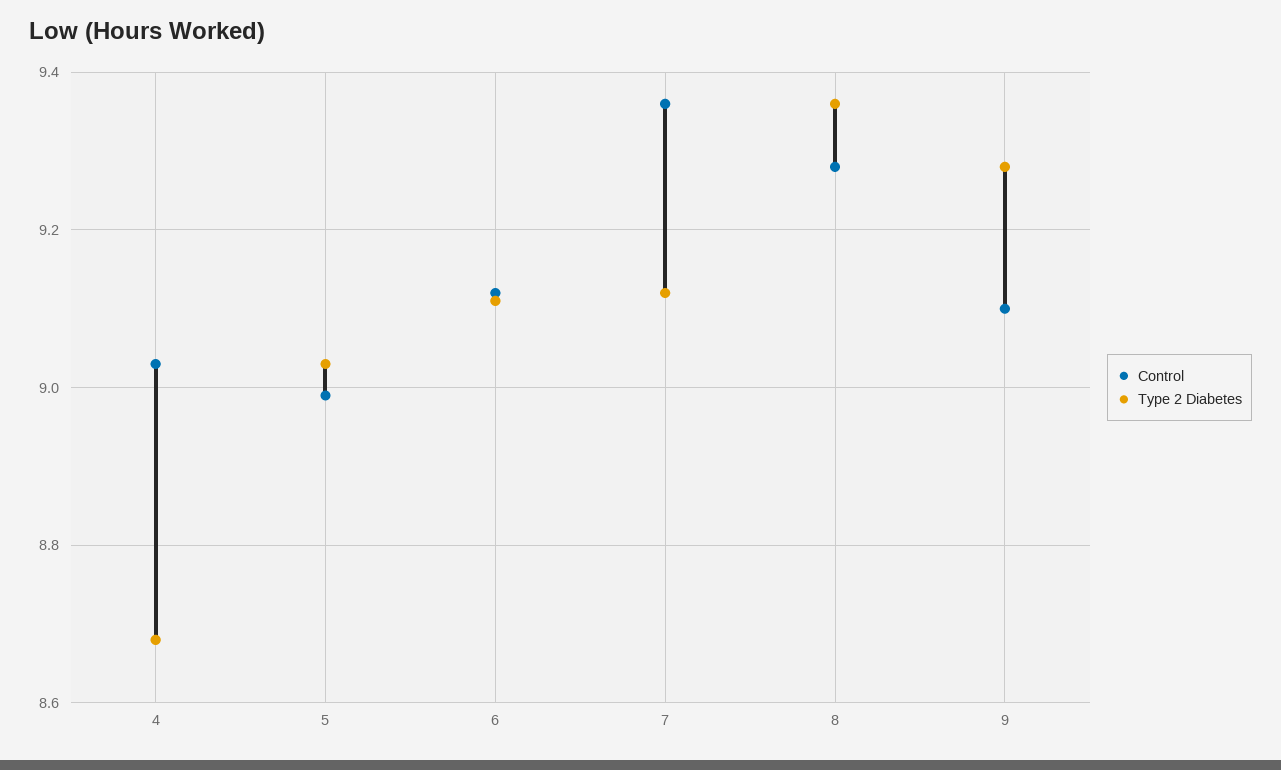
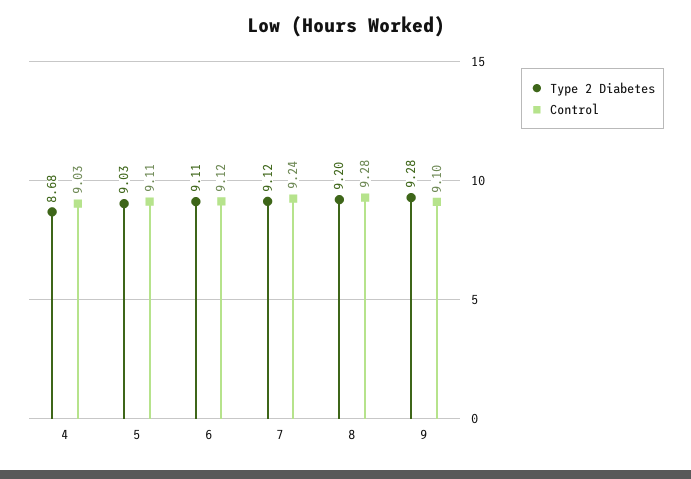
Control, 5: 9 -> 9.11
Control, 7: 9.35 -> 9.24
Type 2 Diabetes, 8: 9.35 -> 9.2

